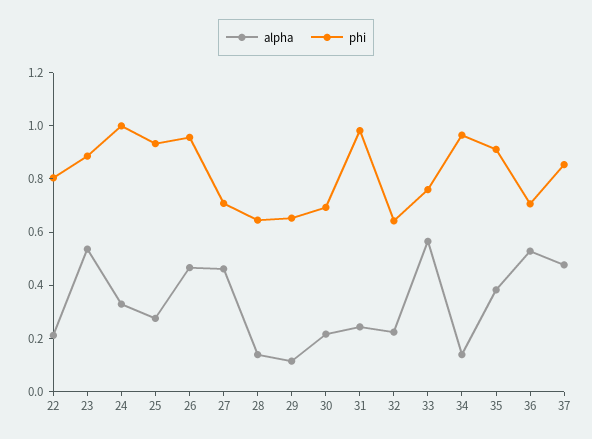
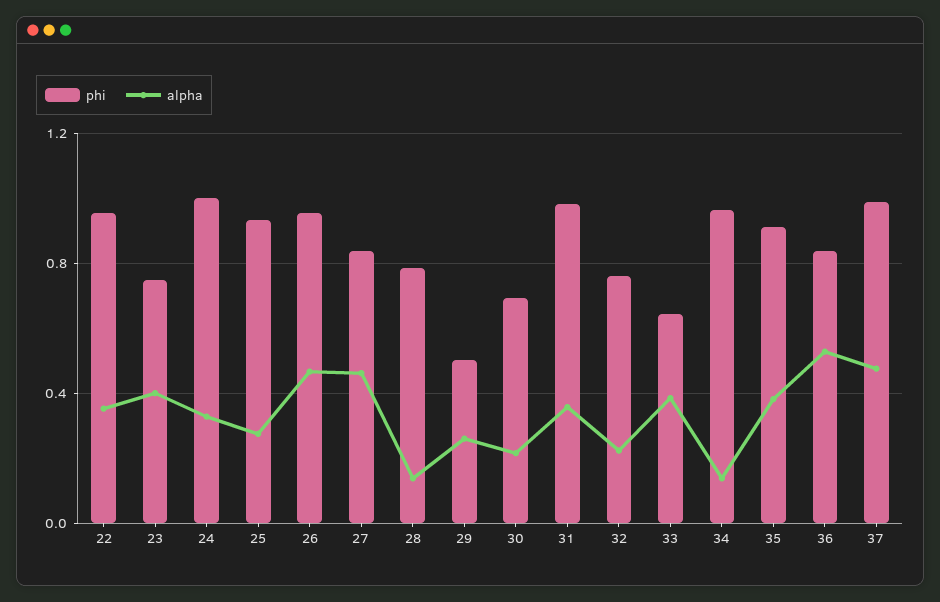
alpha, 22: 0.2 -> 0.35
phi, 22: 0.8 -> 0.95
alpha, 23: 0.55 -> 0.4
phi, 23: 0.9 -> 0.75
phi, 27: 0.7 -> 0.85
phi, 28: 0.65 -> 0.8
alpha, 29: 0.1 -> 0.25
phi, 29: 0.65 -> 0.5
alpha, 31: 0.25 -> 0.35
phi, 32: 0.65 -> 0.75
alpha, 33: 0.55 -> 0.4
phi, 33: 0.75 -> 0.65
phi, 36: 0.7 -> 0.85
phi, 37: 0.85 -> 1

